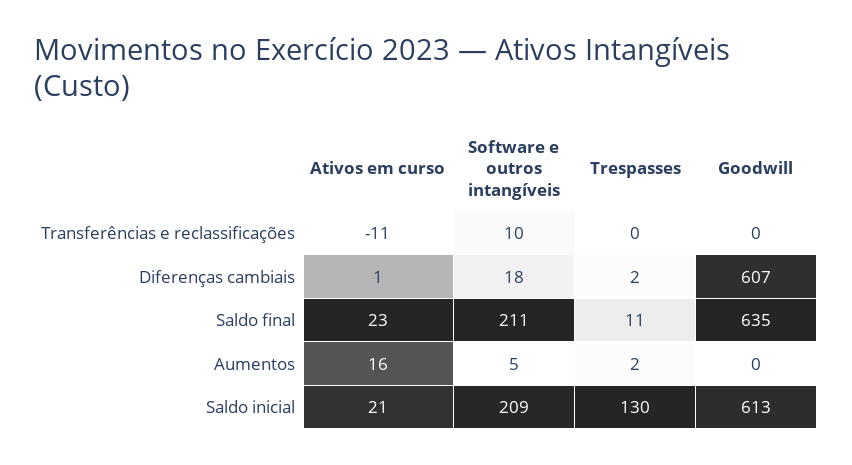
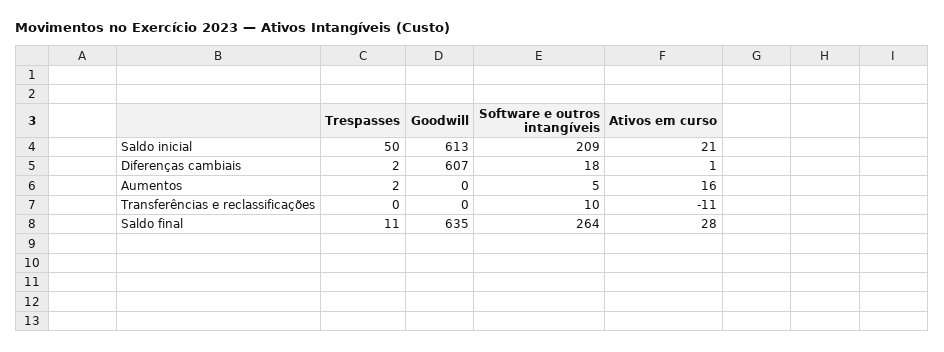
Ativos em curso, Saldo final: 23 -> 28
Software e outros intangíveis, Saldo final: 211 -> 264
Trespasses, Saldo inicial: 130 -> 50

